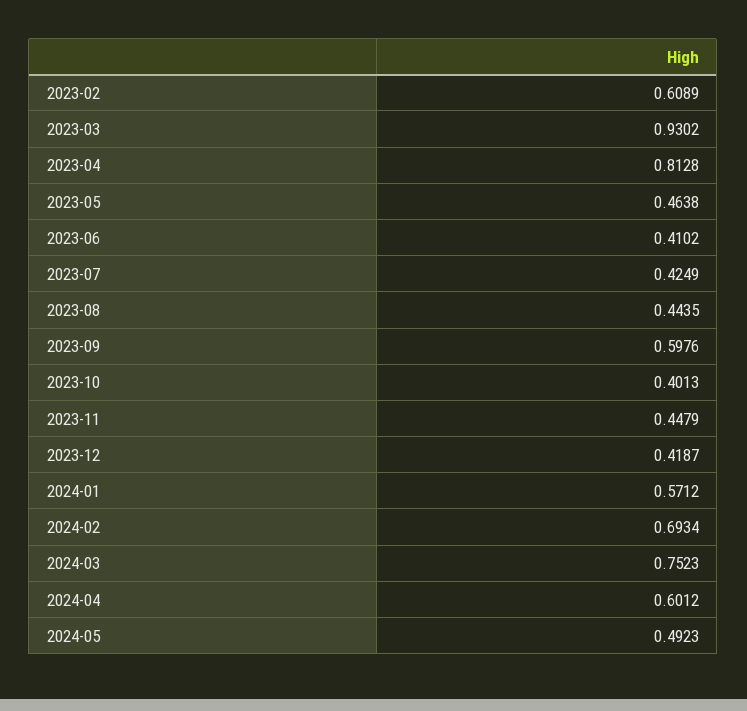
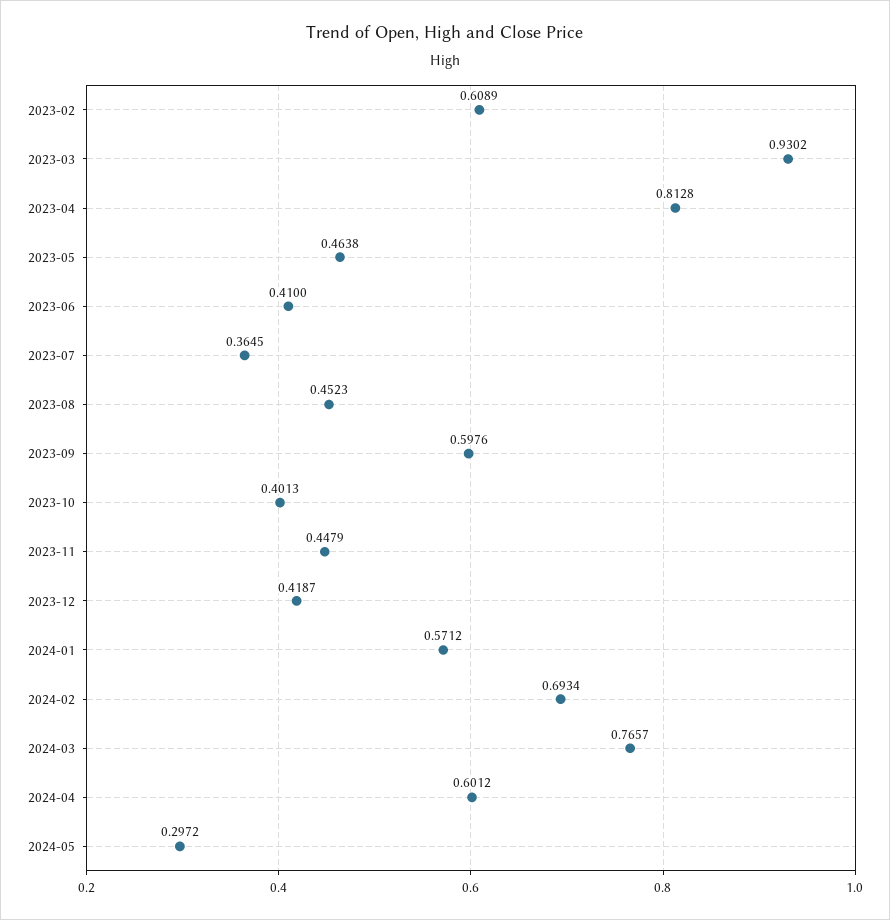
2023-06: 0.4102 -> 0.41
2023-07: 0.4249 -> 0.3645
2023-08: 0.4435 -> 0.4523
2024-03: 0.7523 -> 0.7657
2024-05: 0.4923 -> 0.2972

